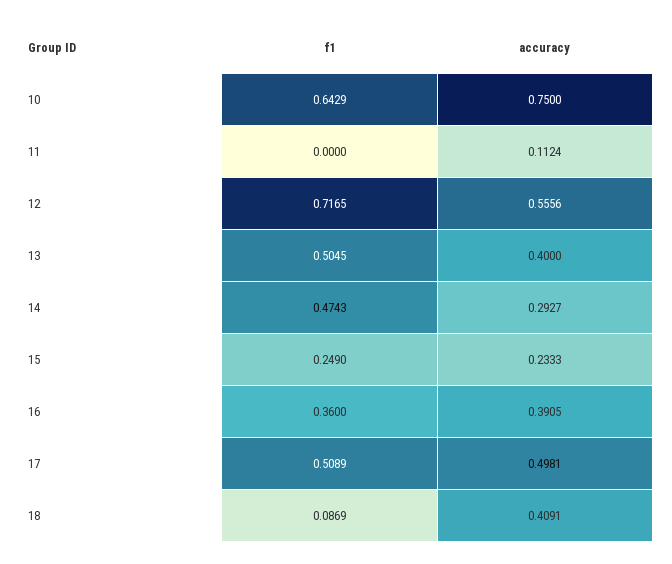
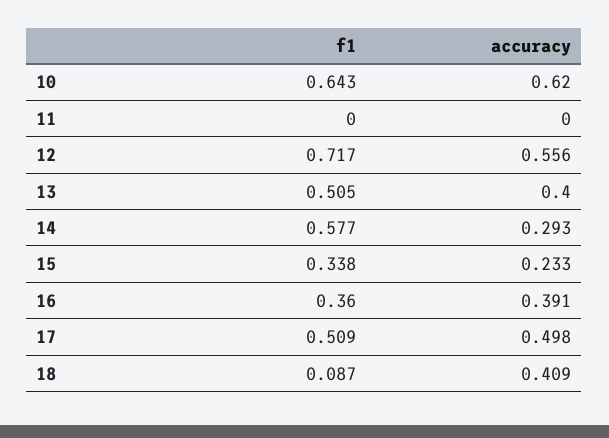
accuracy, 10: 0.75 -> 0.62
accuracy, 11: 0.1124 -> 0
f1, 14: 0.4743 -> 0.577
f1, 15: 0.249 -> 0.338

